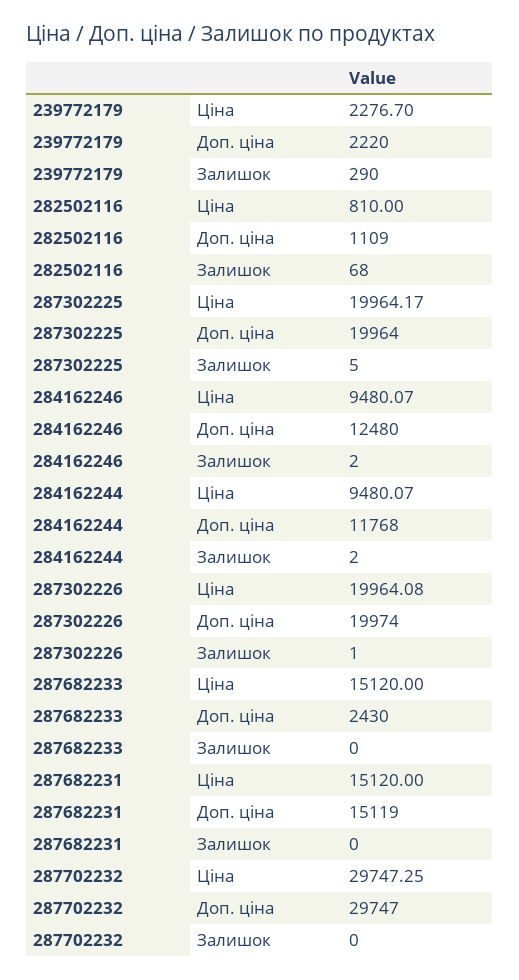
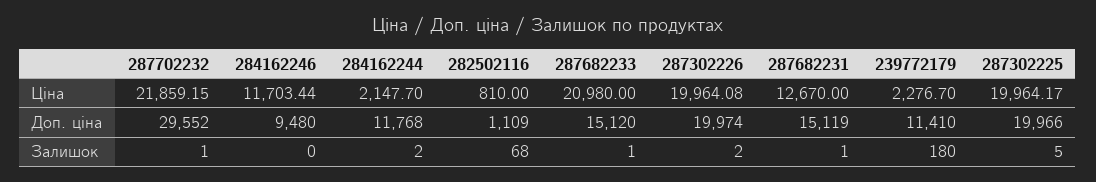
239772179, Доп. ціна: 2220 -> 11410
239772179, Залишок: 290 -> 180
287302225, Доп. ціна: 19964 -> 19966
284162246, Ціна: 9480.07 -> 11703.44
284162246, Доп. ціна: 12480 -> 9480
284162246, Залишок: 2 -> 0
284162244, Ціна: 9480.07 -> 2147.7
287302226, Залишок: 1 -> 2
287682233, Ціна: 15120 -> 20980
287682233, Доп. ціна: 2430 -> 15120
287682233, Залишок: 0 -> 1
287682231, Ціна: 15120 -> 12670
287682231, Залишок: 0 -> 1
287702232, Ціна: 29747.25 -> 21859.15
287702232, Доп. ціна: 29747 -> 29552
287702232, Залишок: 0 -> 1

